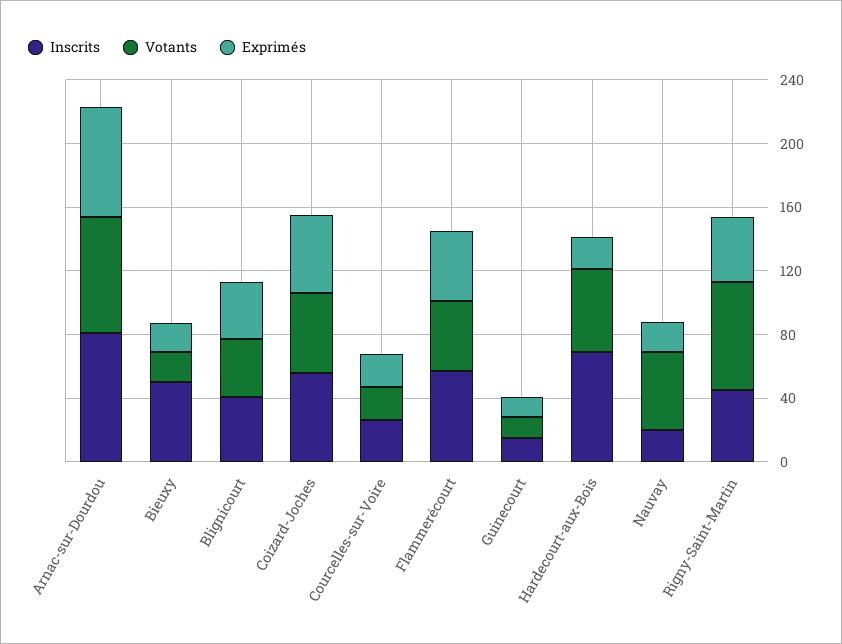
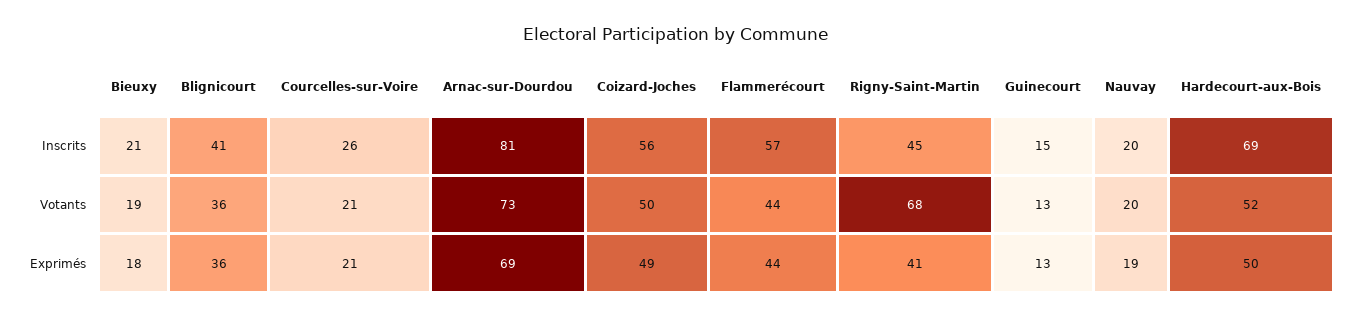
Inscrits, Bieuxy: 50 -> 21
Exprimés, Hardecourt-aux-Bois: 20 -> 50
Votants, Nauvay: 50 -> 20

